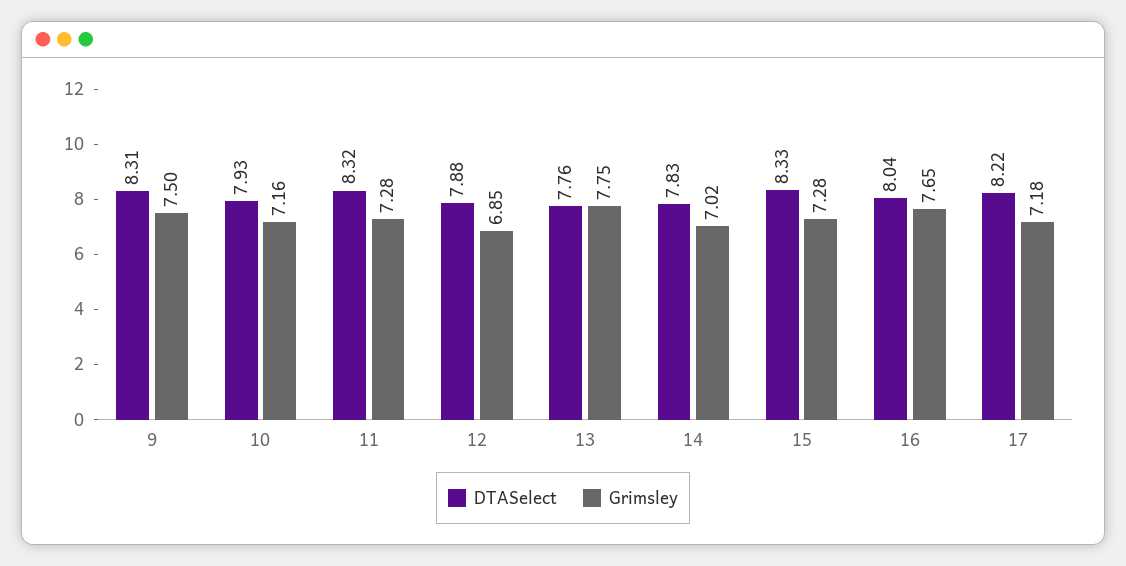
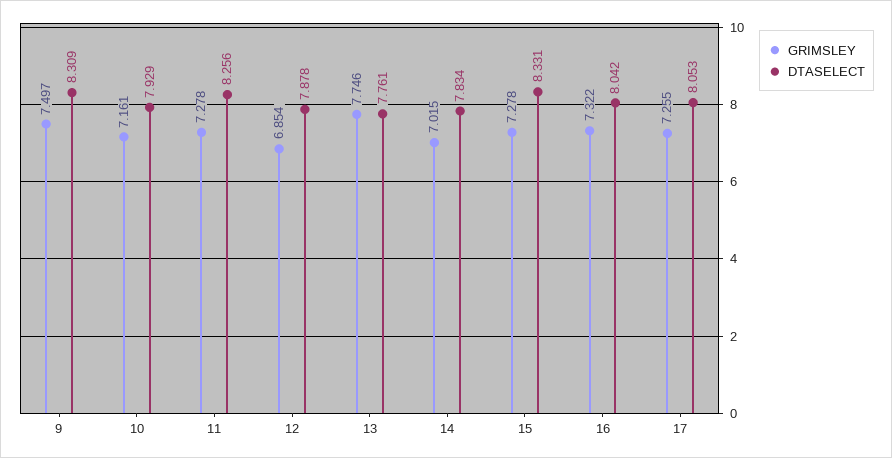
DTASelect, 11: 8.32 -> 8.256
Grimsley, 16: 7.65 -> 7.322
DTASelect, 17: 8.22 -> 8.053
Grimsley, 17: 7.18 -> 7.255

